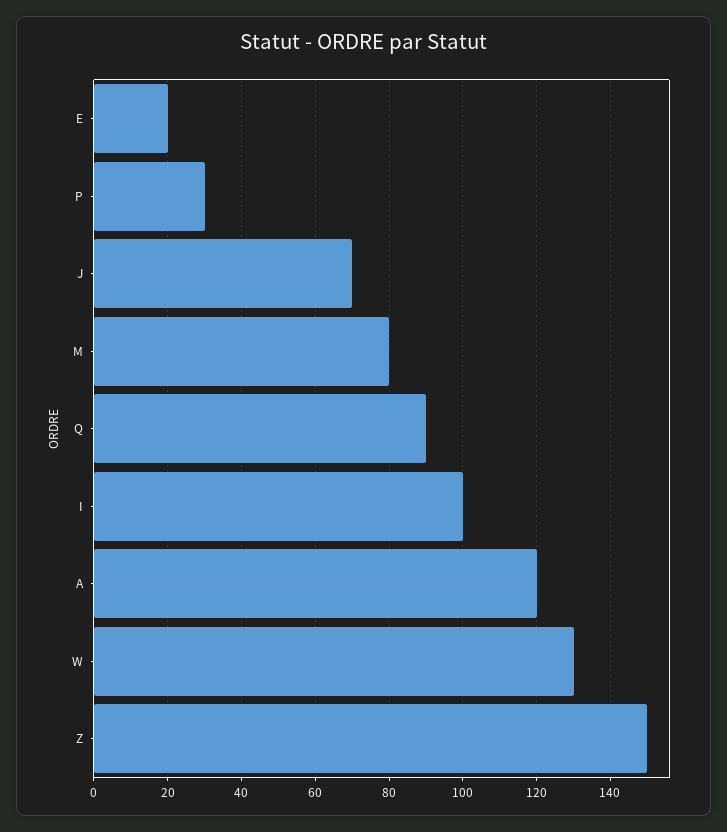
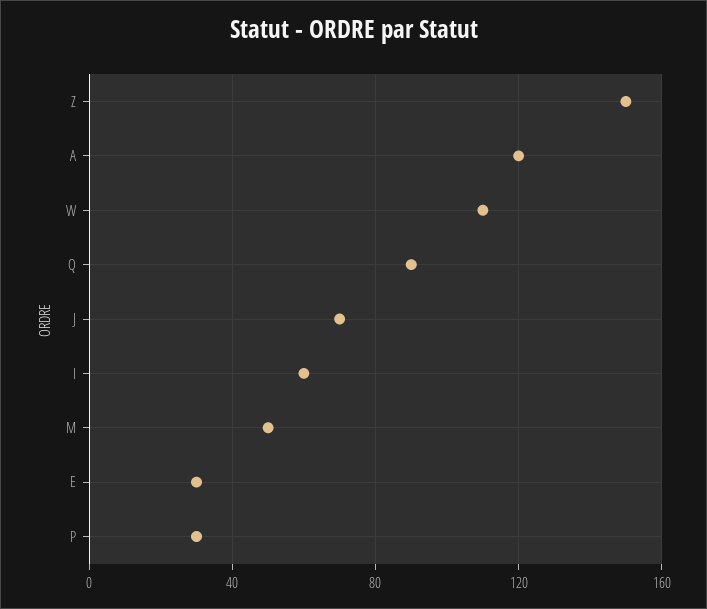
E: 20 -> 30
M: 80 -> 50
I: 100 -> 60
W: 130 -> 110

